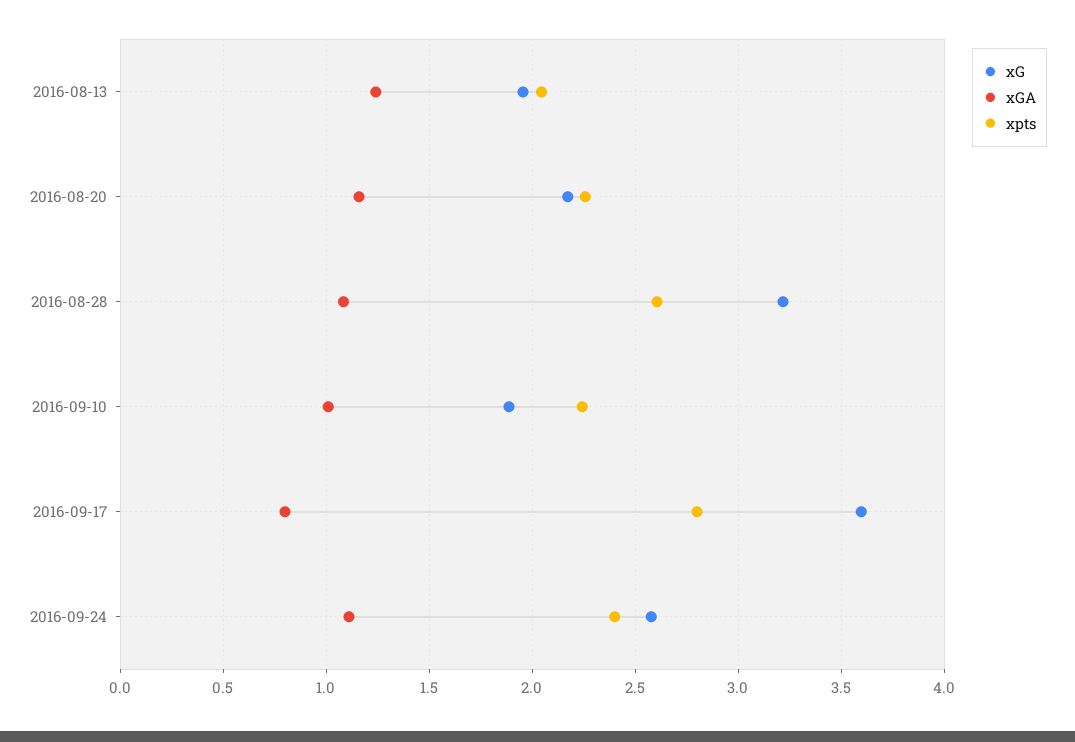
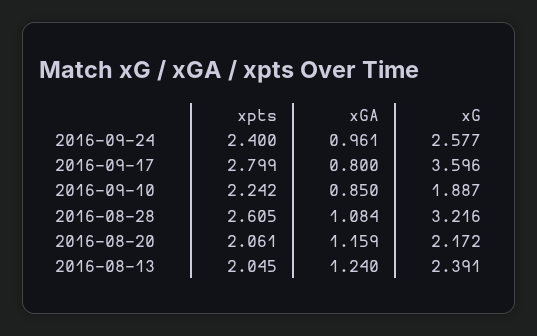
xG, 2016-08-13: 1.95 -> 2.391
xpts, 2016-08-20: 2.25 -> 2.061
xGA, 2016-09-10: 1 -> 0.85
xGA, 2016-09-24: 1.1 -> 0.961

